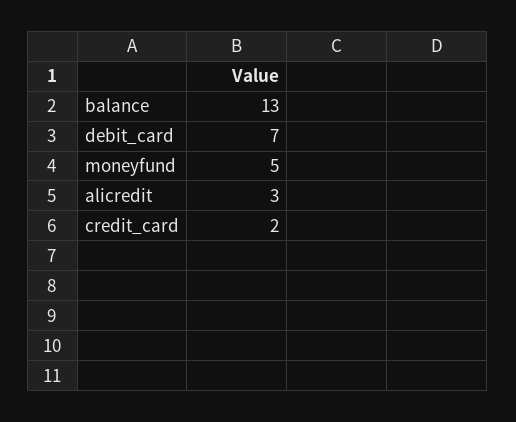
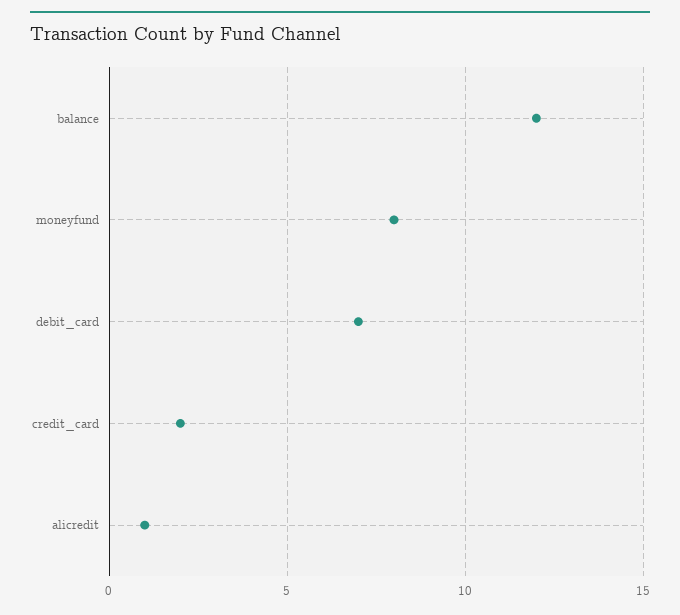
balance: 13 -> 12
moneyfund: 5 -> 8
alicredit: 3 -> 1

